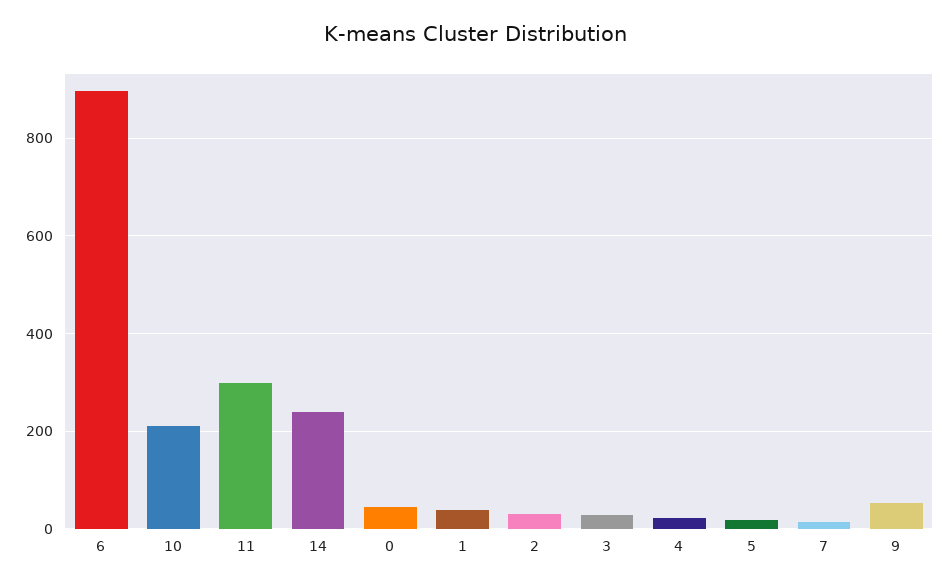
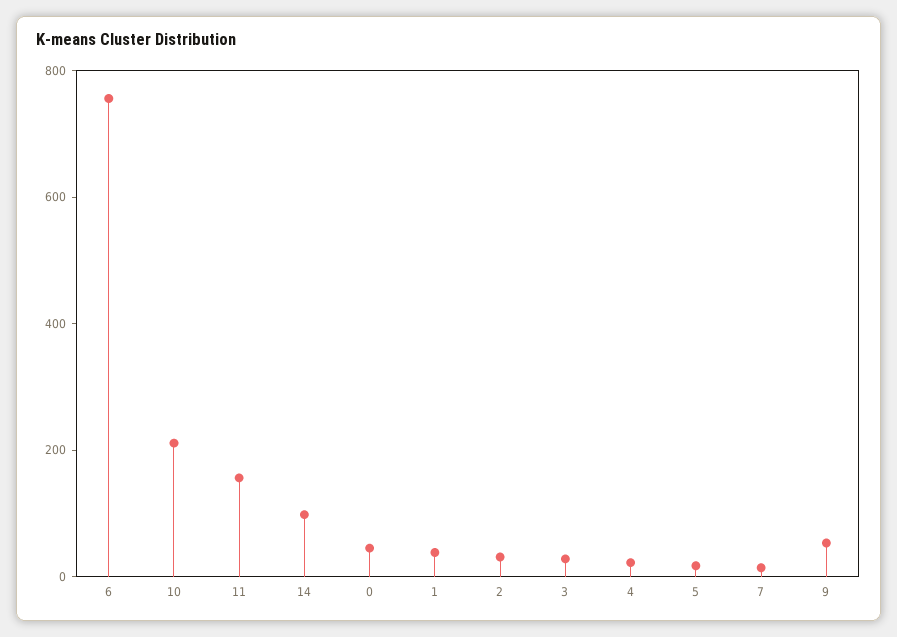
6: 900 -> 750
11: 300 -> 150
14: 240 -> 100

